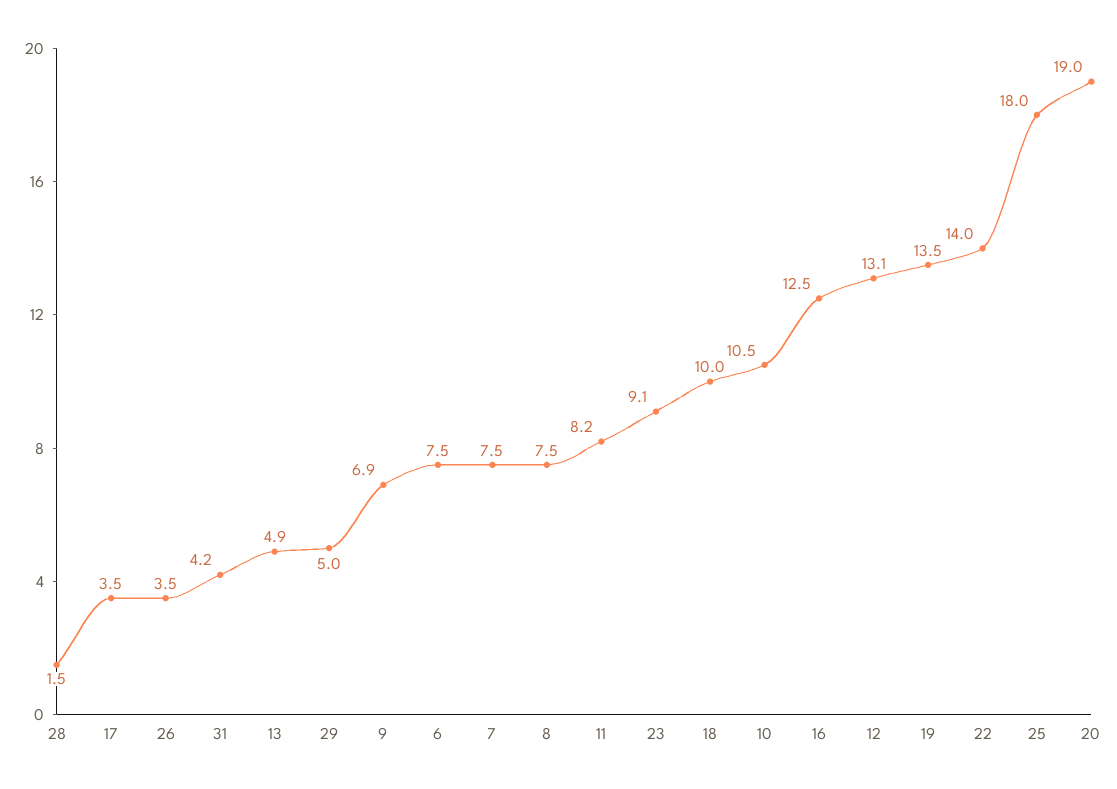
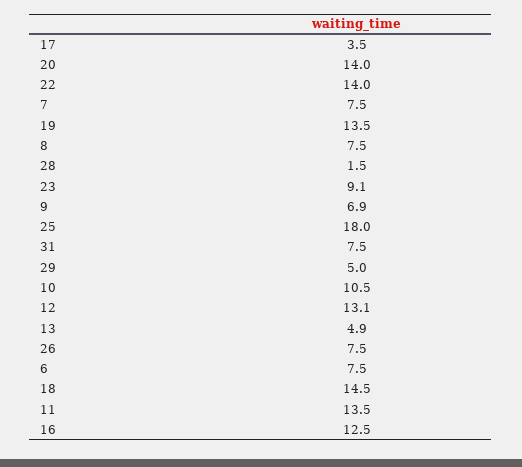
26: 3.5 -> 7.5
31: 4.2 -> 7.5
11: 8.2 -> 13.5
18: 10 -> 14.5
20: 19 -> 14

